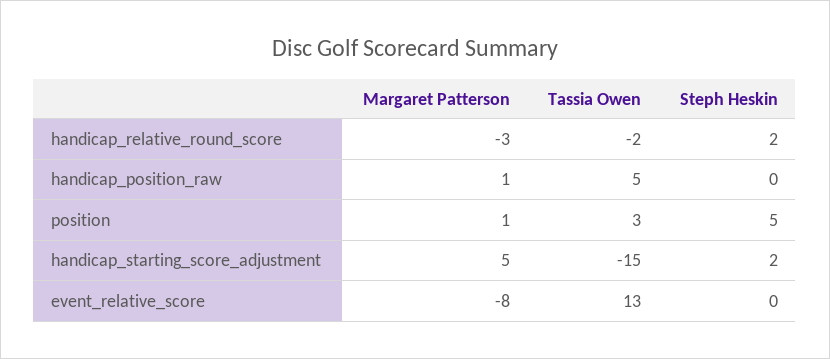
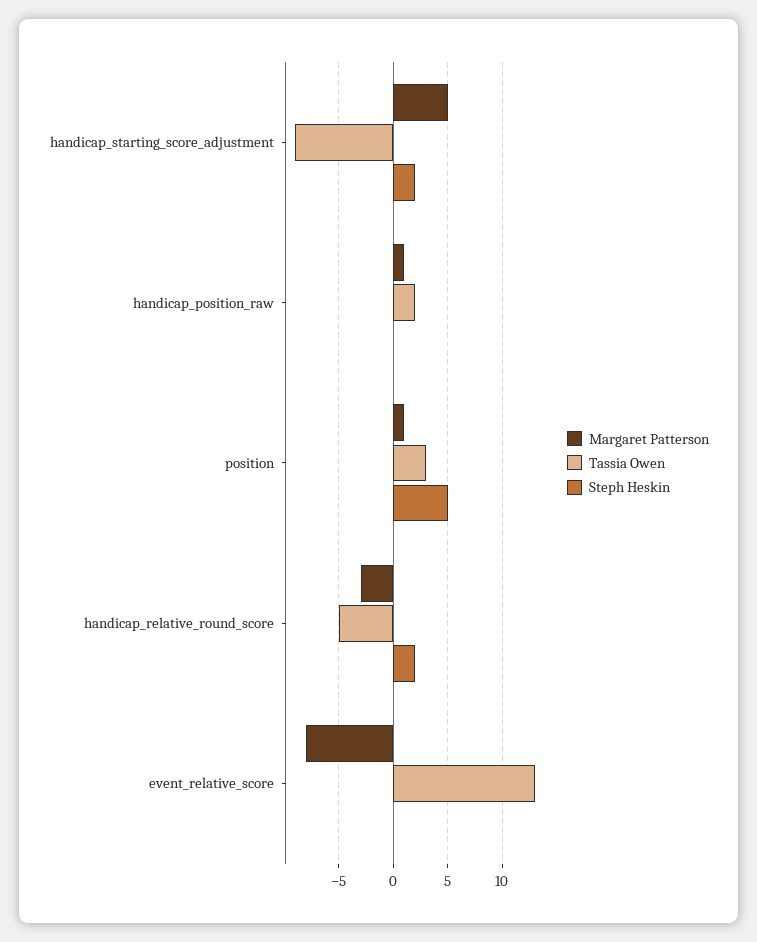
Tassia Owen, handicap_relative_round_score: -2 -> -5
Tassia Owen, handicap_position_raw: 5 -> 2
Tassia Owen, handicap_starting_score_adjustment: -15 -> -9

